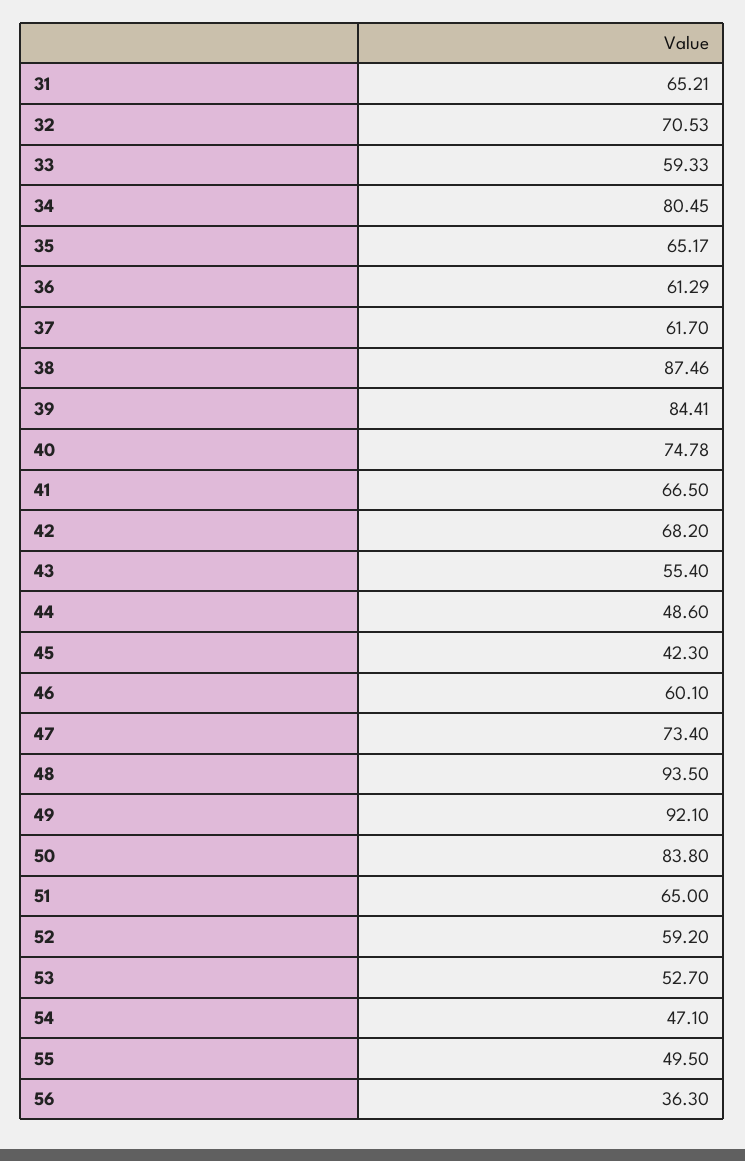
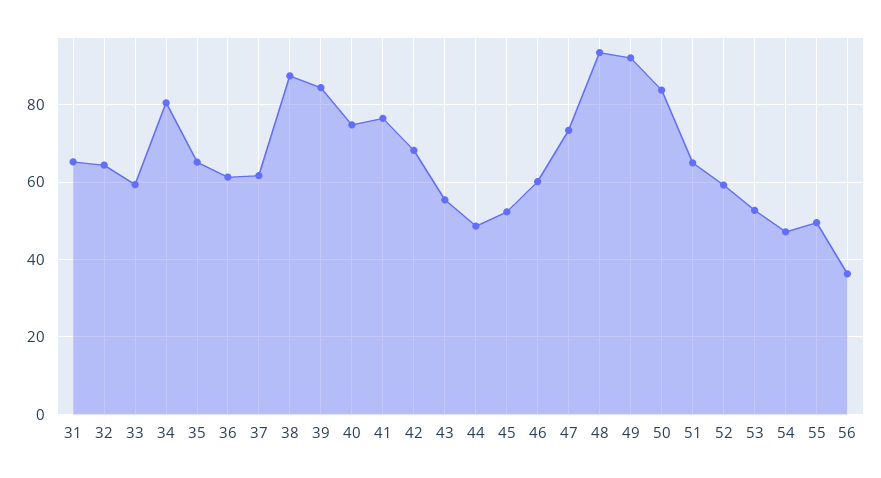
32: 70.53 -> 64
41: 66.5 -> 76
45: 42.3 -> 52

